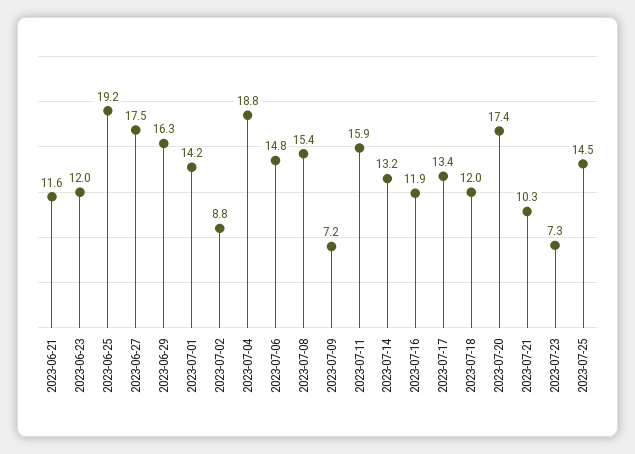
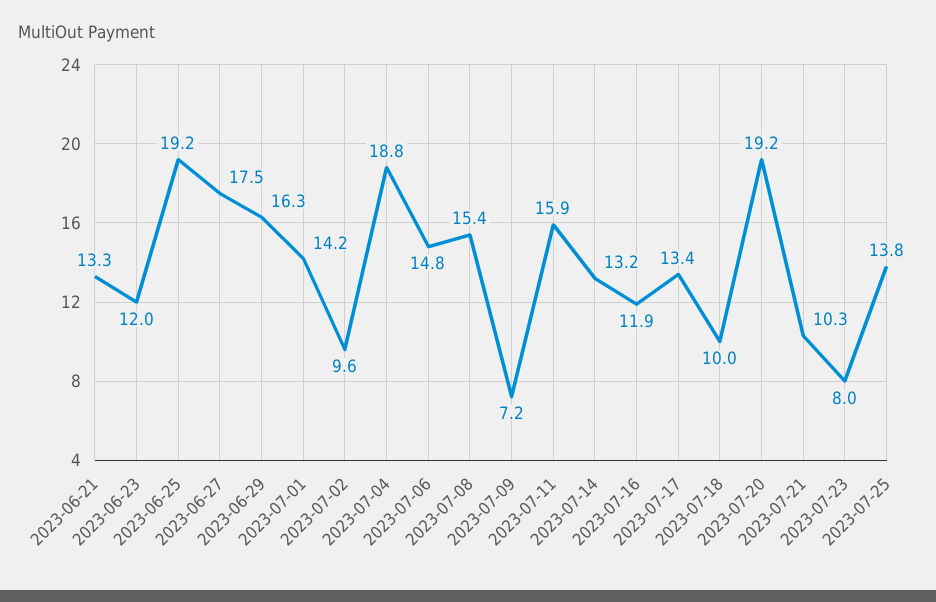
2023-06-21: 11.6 -> 13.3
2023-07-02: 8.8 -> 9.6
2023-07-18: 12 -> 10
2023-07-20: 17.4 -> 19.2
2023-07-23: 7.3 -> 8
2023-07-25: 14.5 -> 13.8

